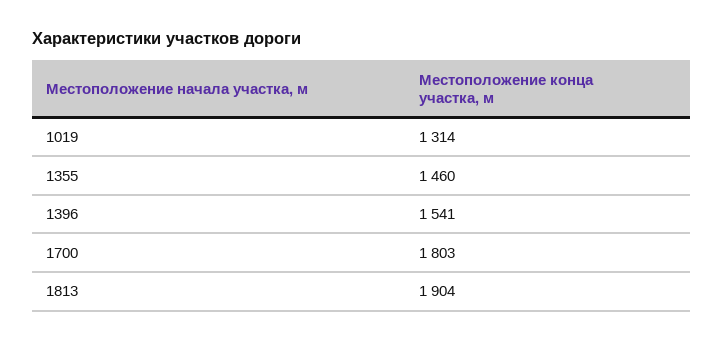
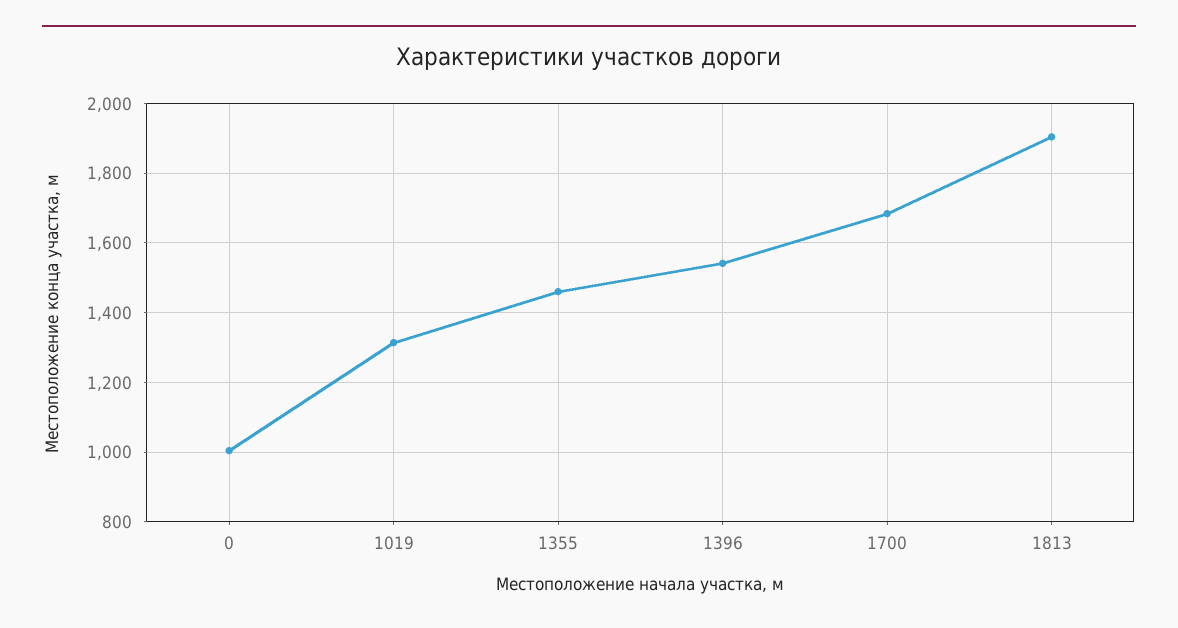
1700: 1803 -> 1680
0: none -> 1000

